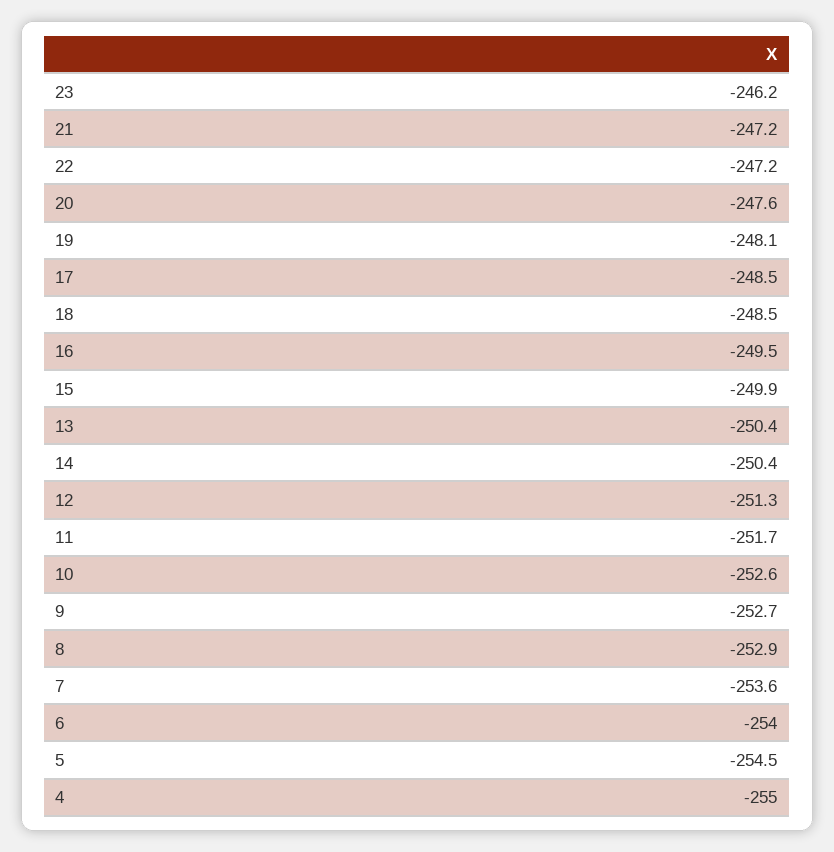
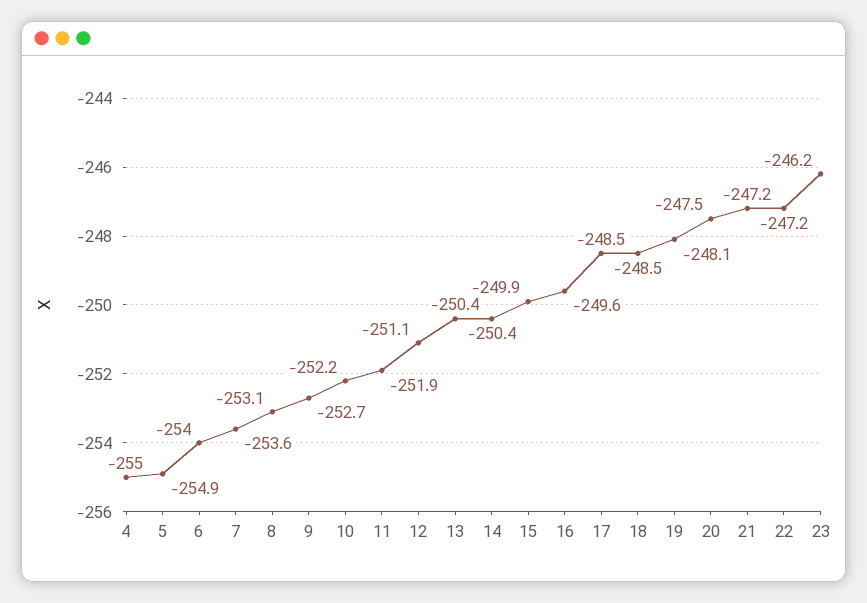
20: -247.6 -> -247.5
16: -249.5 -> -249.6
12: -251.3 -> -251.1
11: -251.7 -> -251.9
10: -252.6 -> -252.2
8: -252.9 -> -253.1
5: -254.5 -> -254.9

